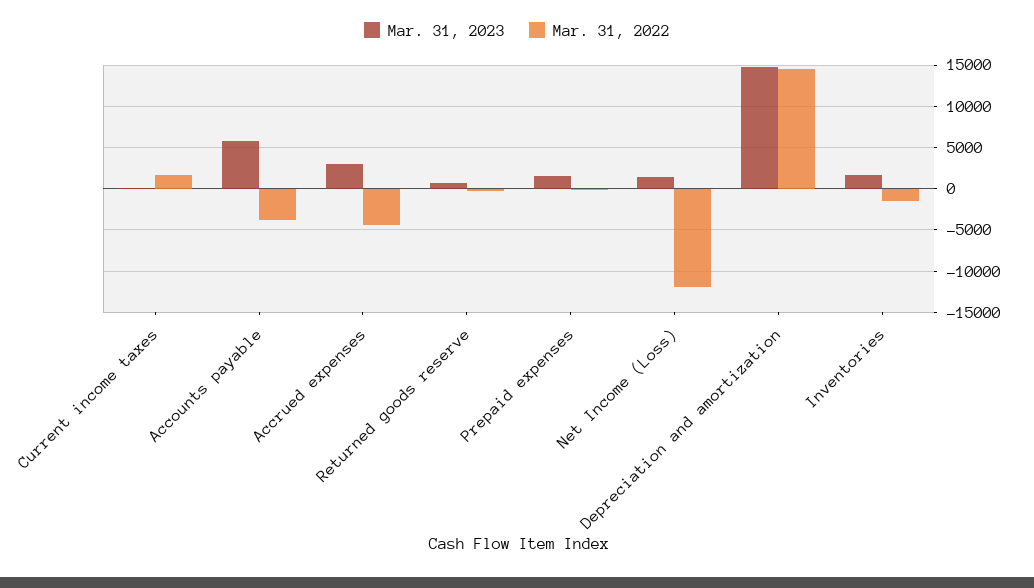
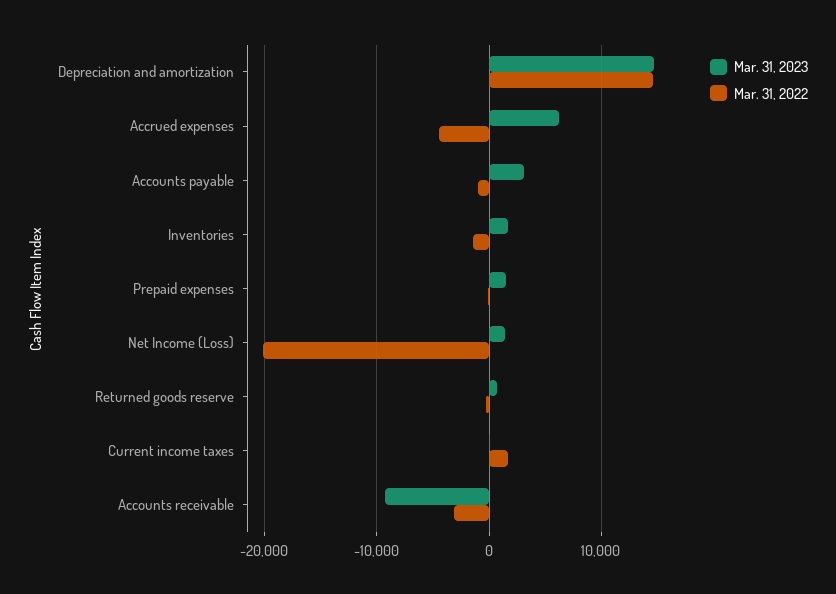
Mar. 31, 2023, Accounts payable: 6000 -> 3000
Mar. 31, 2022, Accounts payable: -4000 -> -1000
Mar. 31, 2023, Accrued expenses: 3000 -> 6000
Mar. 31, 2022, Net Income (Loss): -12000 -> -20000
Mar. 31, 2023, Accounts receivable: none -> -9000
Mar. 31, 2022, Accounts receivable: none -> -3000

